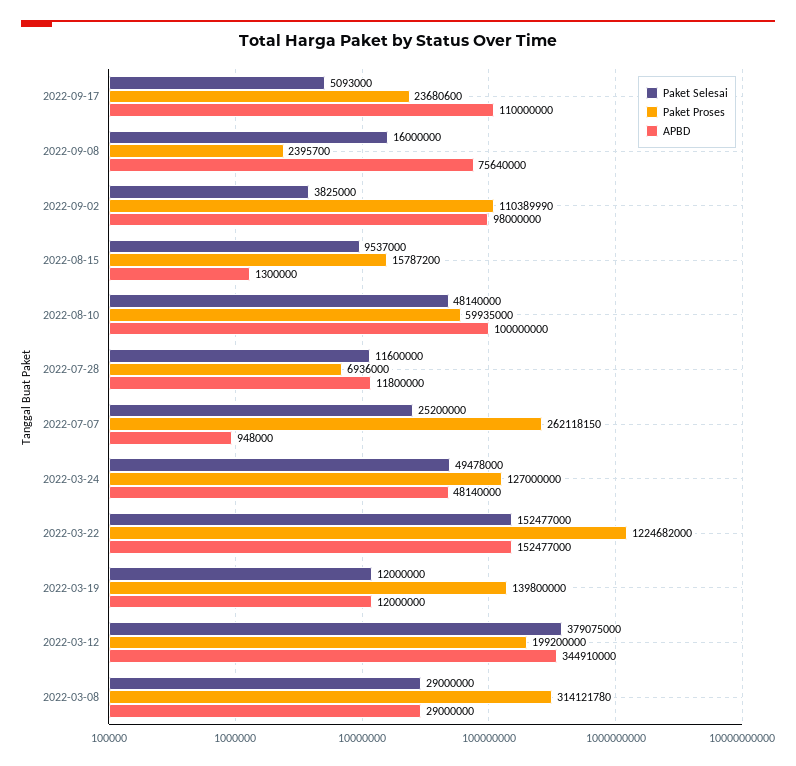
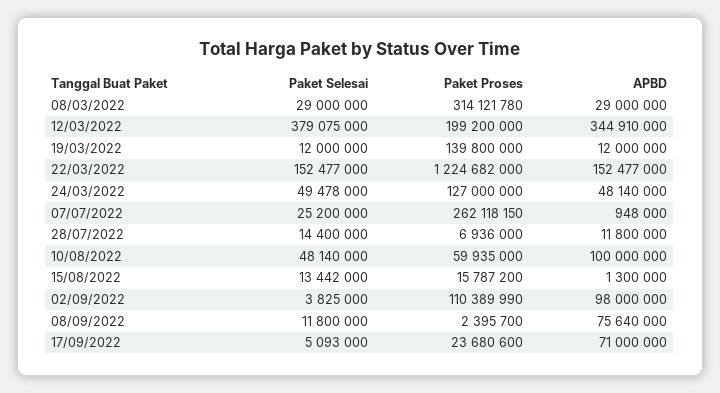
APBD, 2022-09-17: 110000000 -> 71000000
Paket Selesai, 2022-09-08: 16000000 -> 11800000
Paket Selesai, 2022-08-15: 9537000 -> 13442000
Paket Selesai, 2022-07-28: 11600000 -> 14400000

